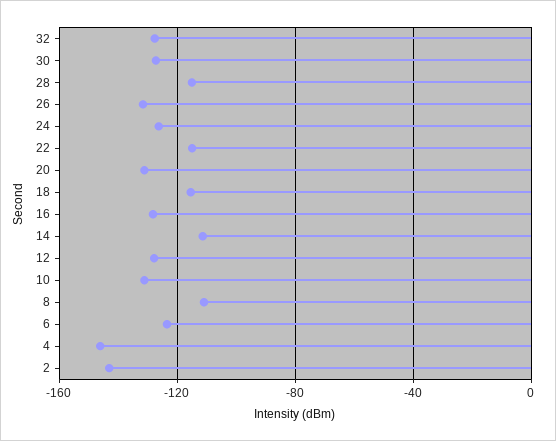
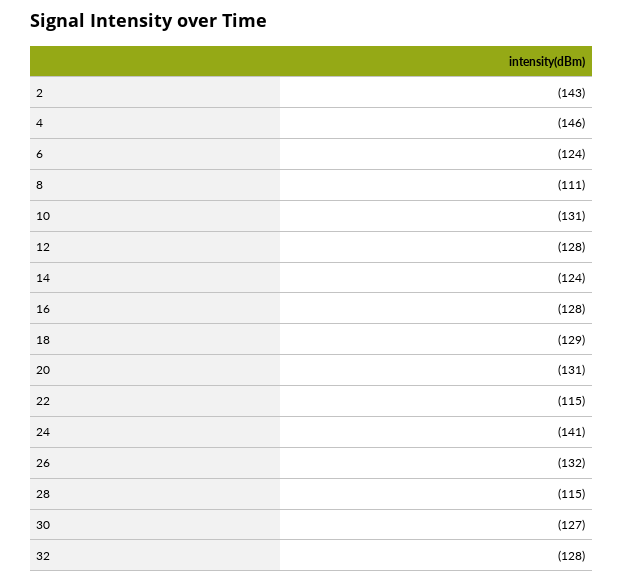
24: -125 -> -141
18: -115 -> -129
14: -110 -> -124

